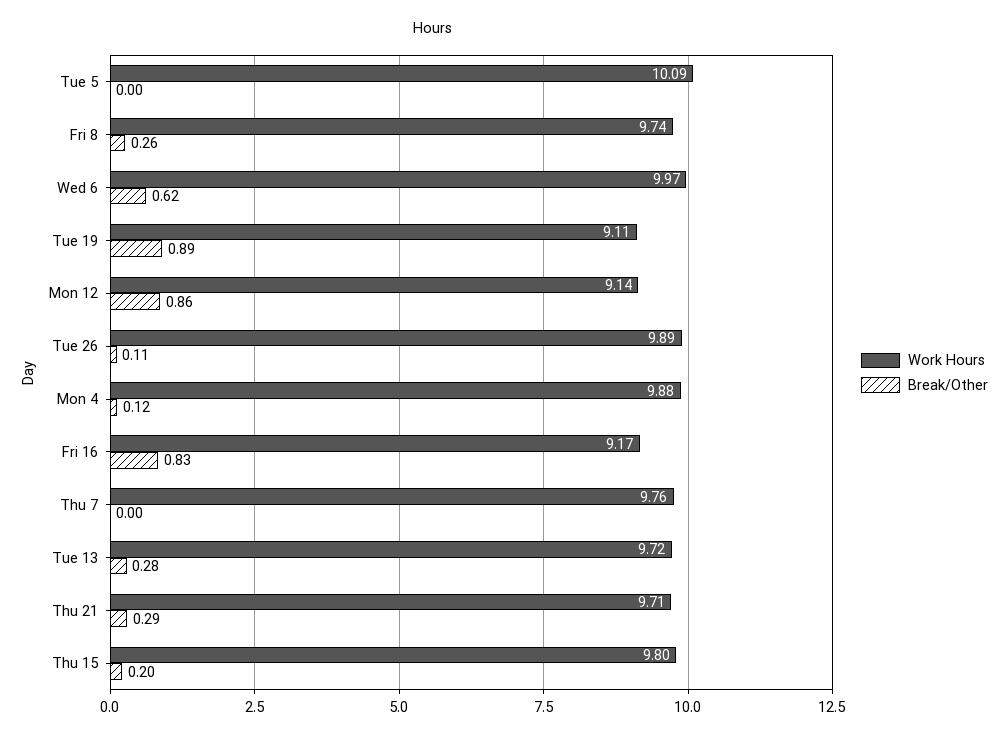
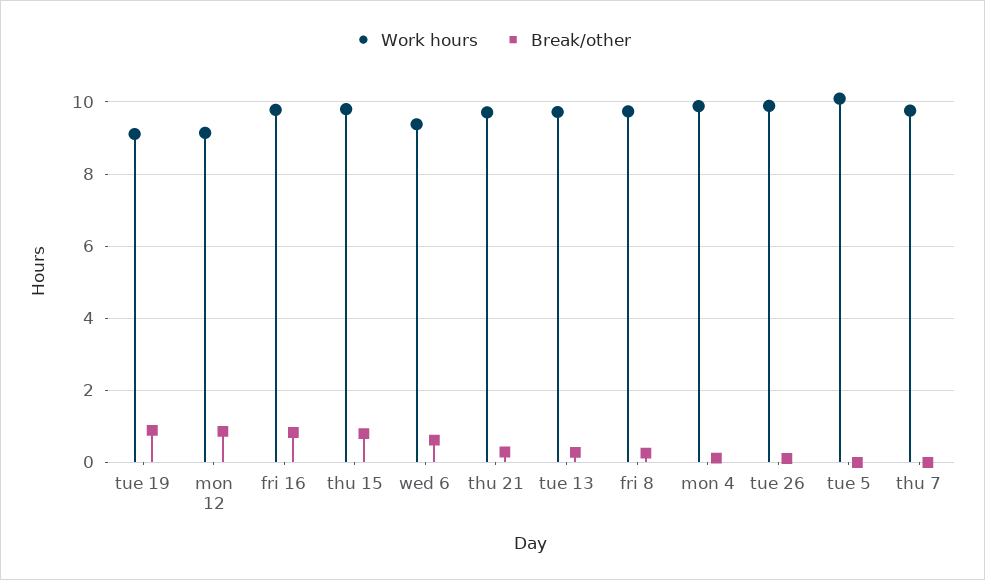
Work Hours, Wed 6: 9.97 -> 9.4
Work Hours, Fri 16: 9.17 -> 9.8
Break/Other, Thu 15: 0.2 -> 0.8

